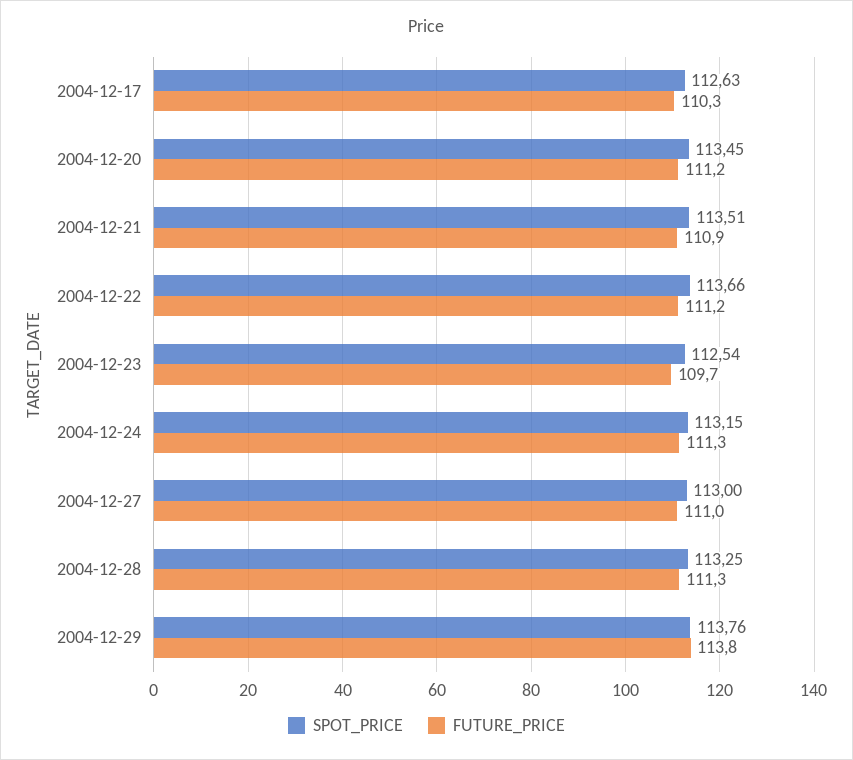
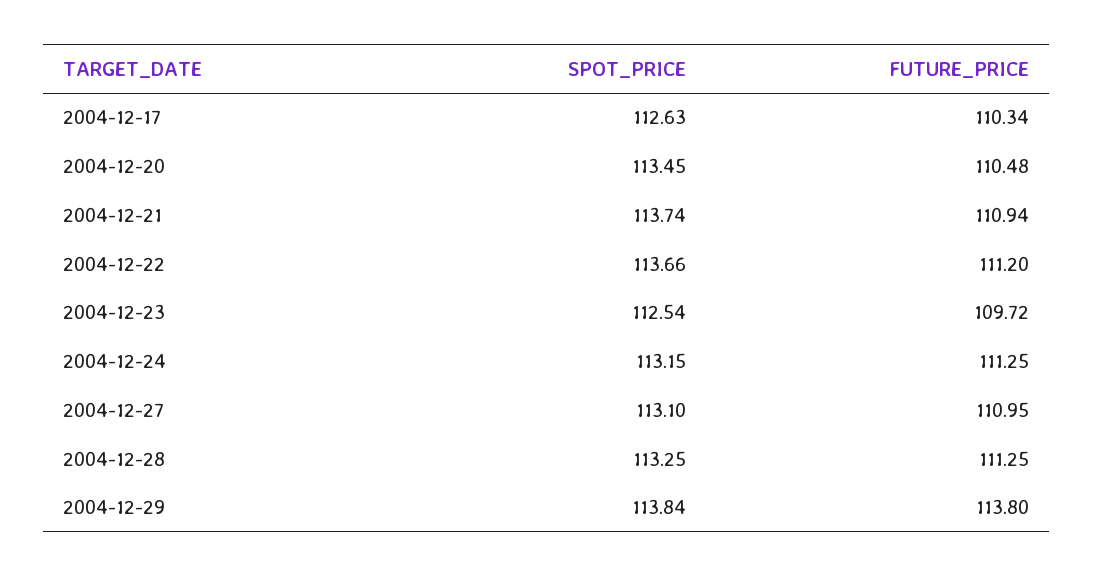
FUTURE_PRICE, 2004-12-20: 111.2 -> 110.48
SPOT_PRICE, 2004-12-21: 113.51 -> 113.74
SPOT_PRICE, 2004-12-27: 113 -> 113.1
SPOT_PRICE, 2004-12-29: 113.76 -> 113.84

